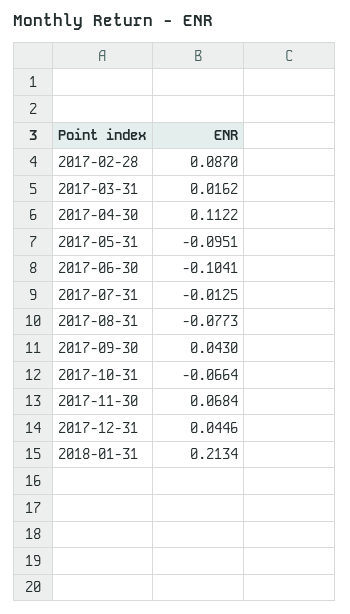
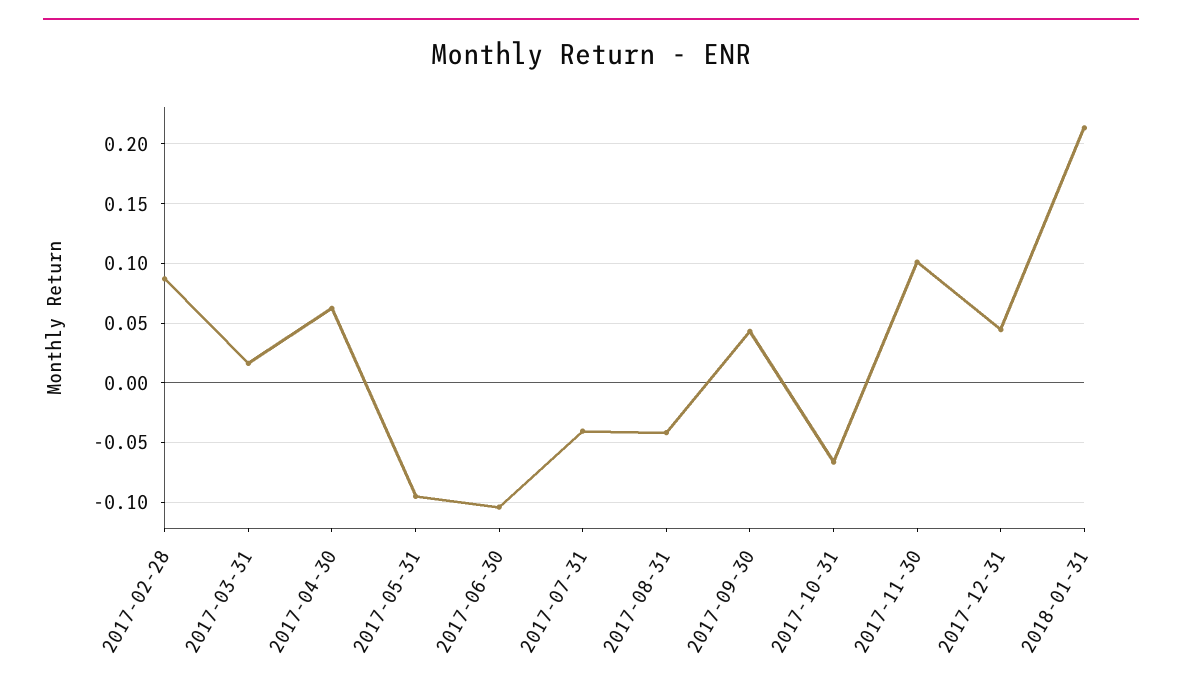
2017-04-30: 0.1122 -> 0.06
2017-07-31: -0.0125 -> -0.04
2017-08-31: -0.0773 -> -0.04
2017-11-30: 0.0684 -> 0.1

